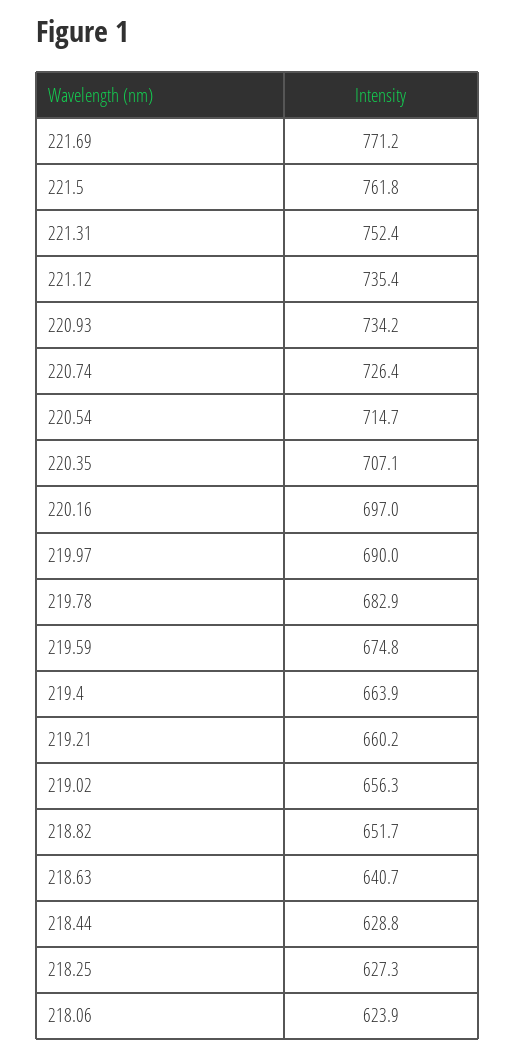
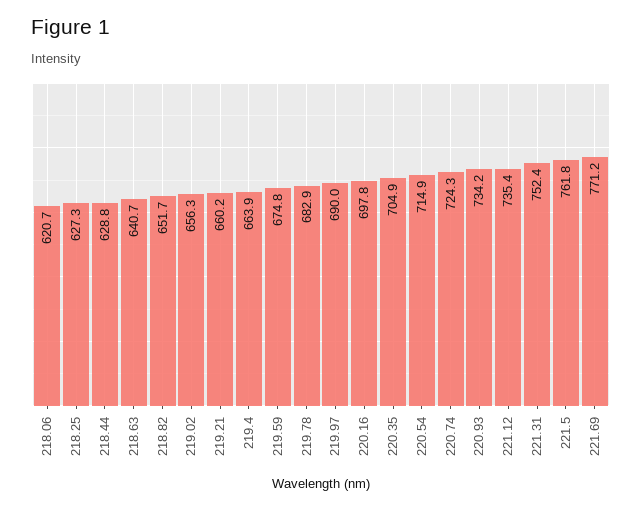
220.74: 726.4 -> 724.3
220.54: 714.7 -> 714.9
220.35: 707.1 -> 704.9
220.16: 697 -> 697.8
218.06: 623.9 -> 620.7

